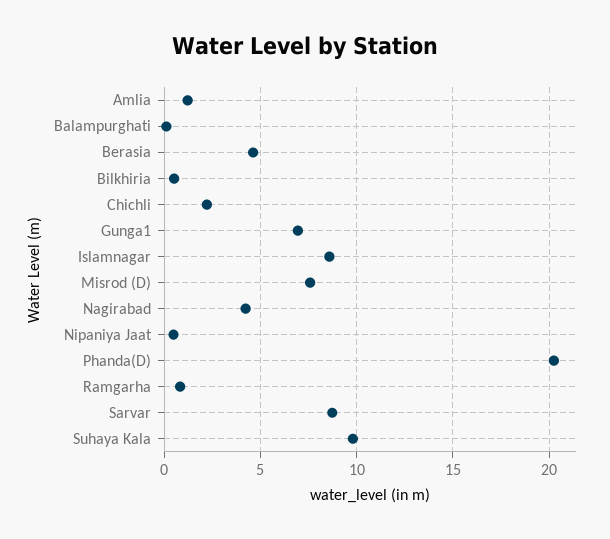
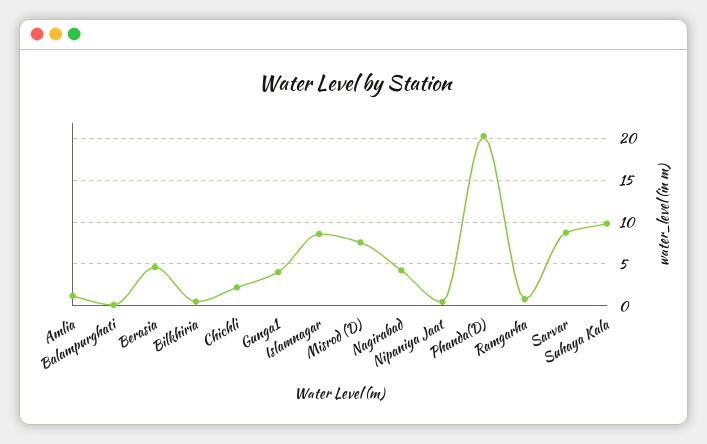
Gunga1: 7 -> 4

